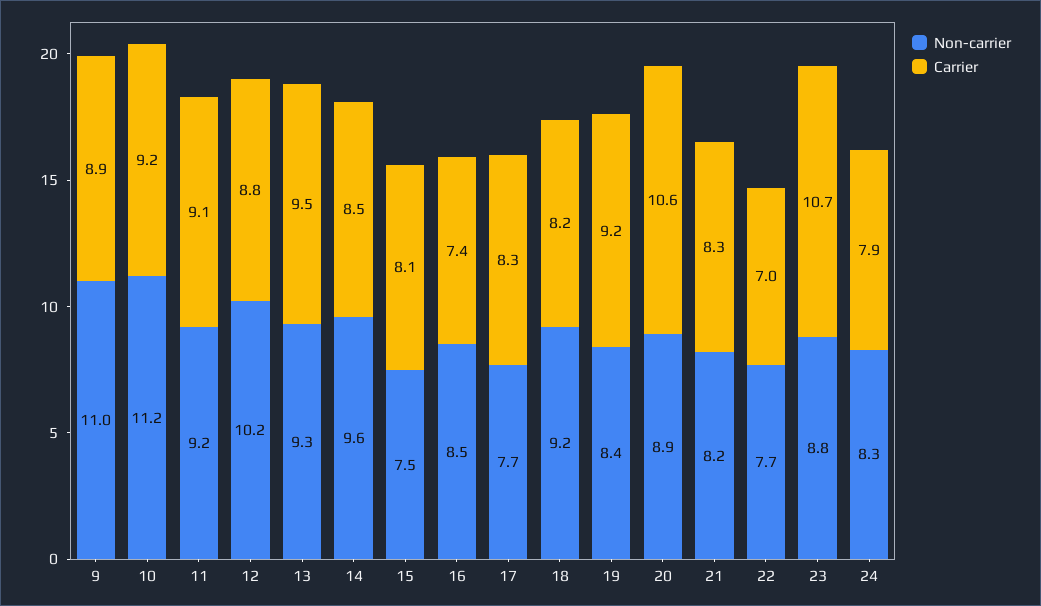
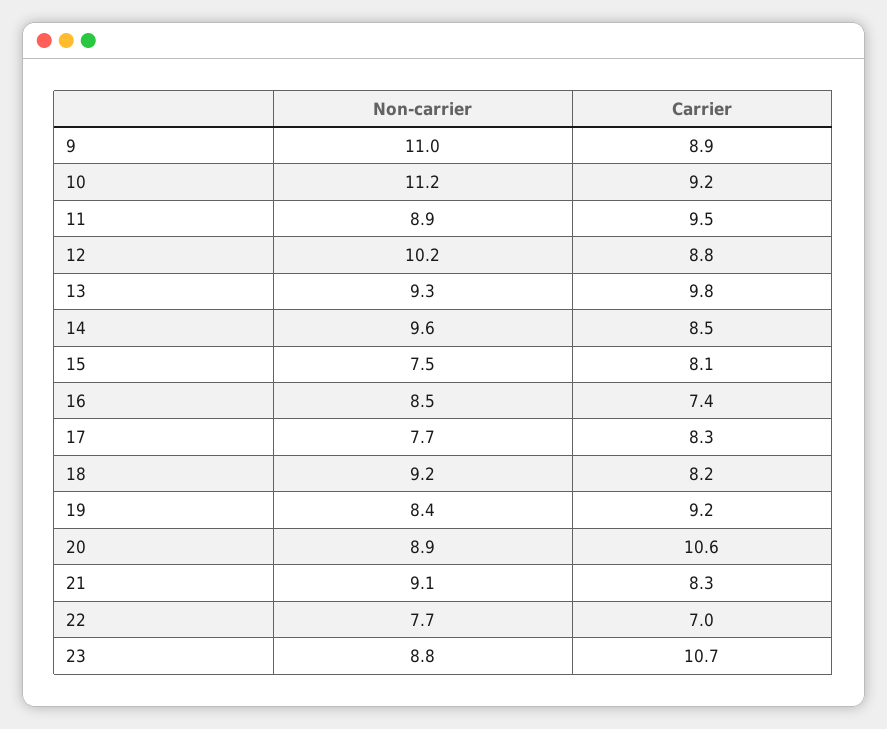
Non-carrier, 11: 9.2 -> 8.9
Carrier, 11: 9.1 -> 9.5
Carrier, 13: 9.5 -> 9.8
Non-carrier, 21: 8.2 -> 9.1
Non-carrier, 24: 8.3 -> none
Carrier, 24: 7.9 -> none

